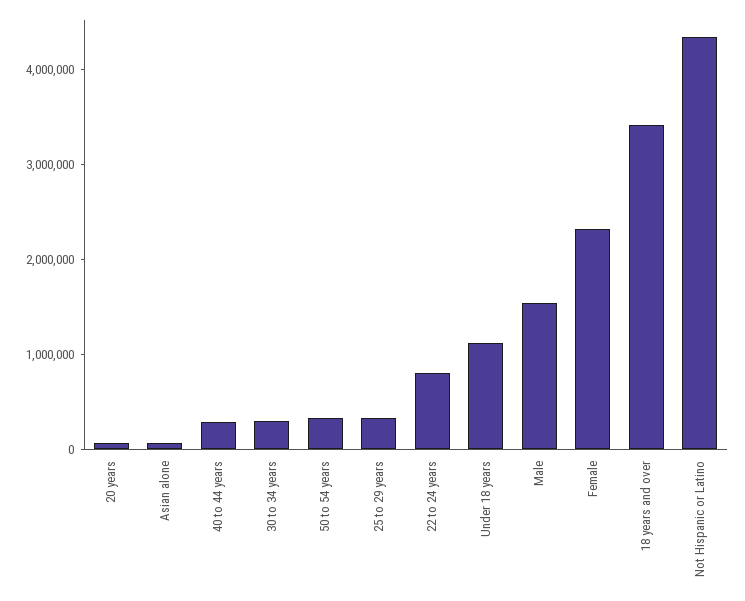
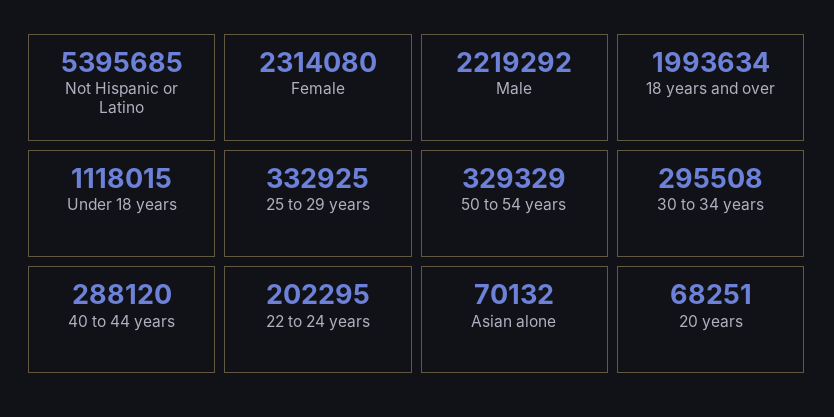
22 to 24 years: 800000 -> 202295
Male: 1600000 -> 2219292
18 years and over: 3400000 -> 1993634
Not Hispanic or Latino: 4400000 -> 5395685

